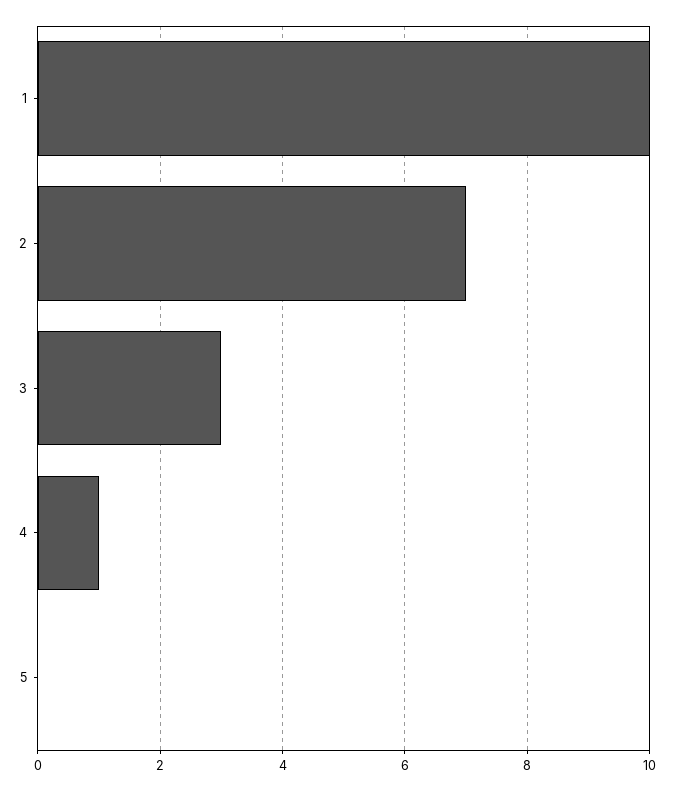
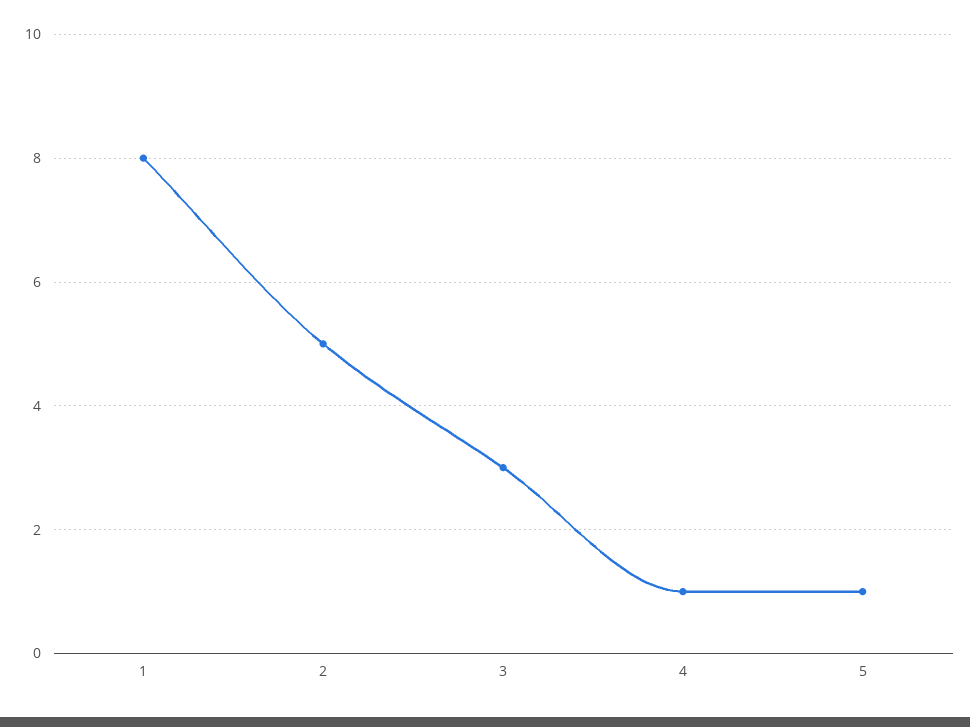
1: 10 -> 8
2: 7 -> 5
5: 0 -> 1

